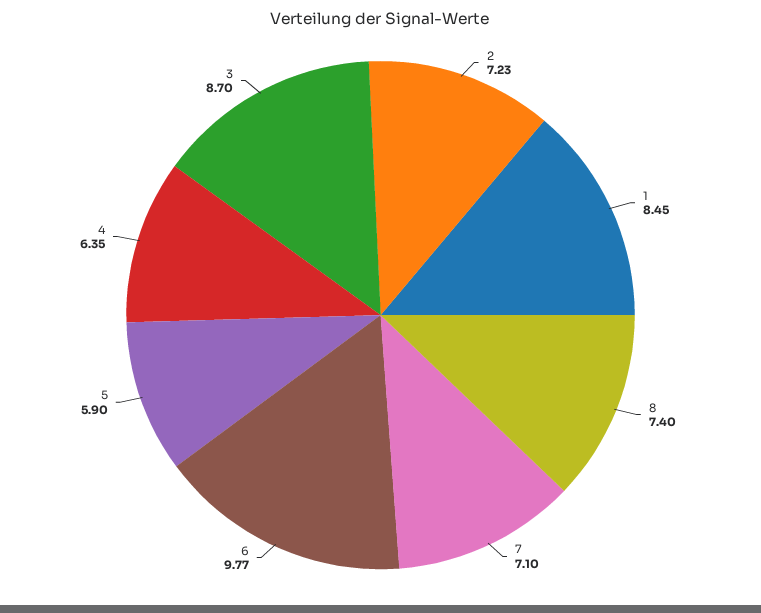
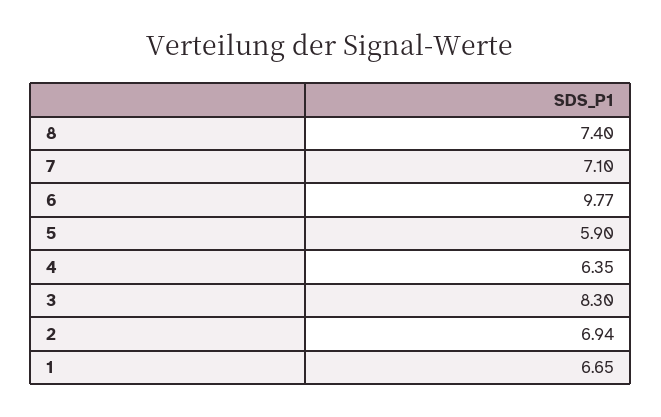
2: 7.23 -> 6.94
1: 8.45 -> 6.65
3: 8.7 -> 8.3

